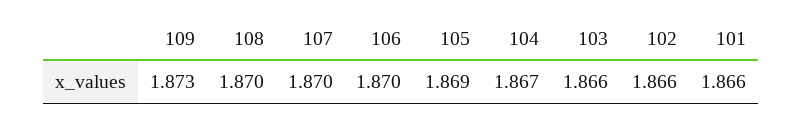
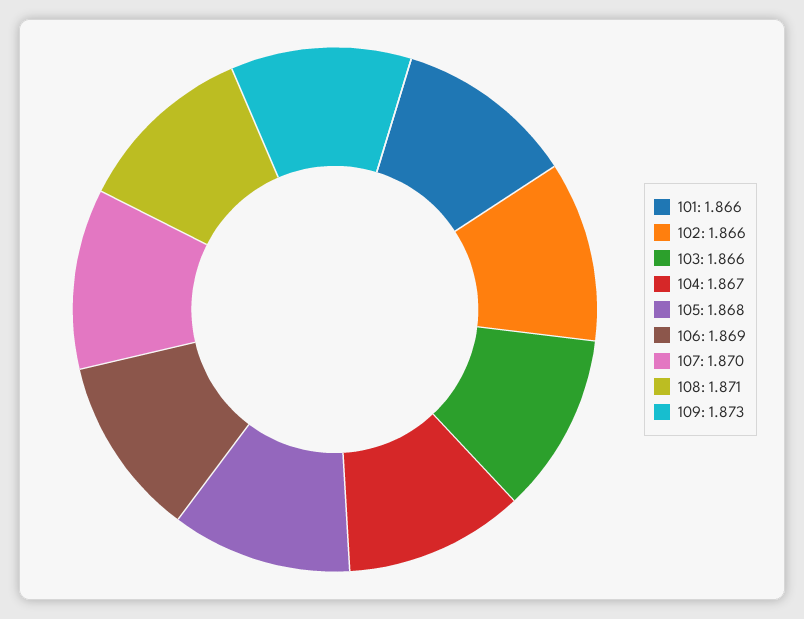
108: 1.87 -> 1.871
106: 1.87 -> 1.869
105: 1.869 -> 1.868

